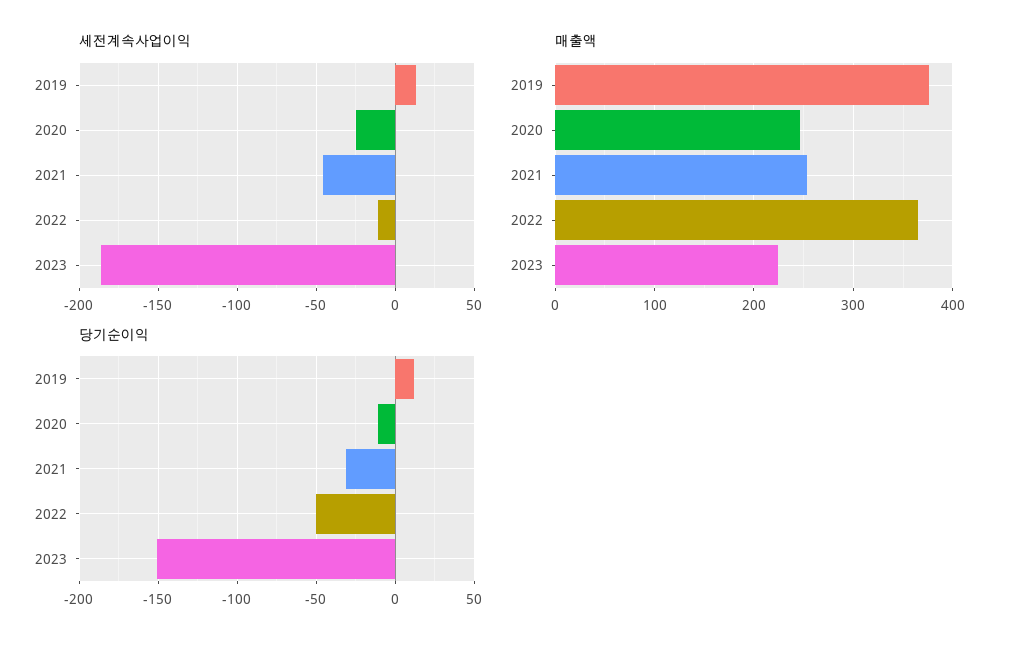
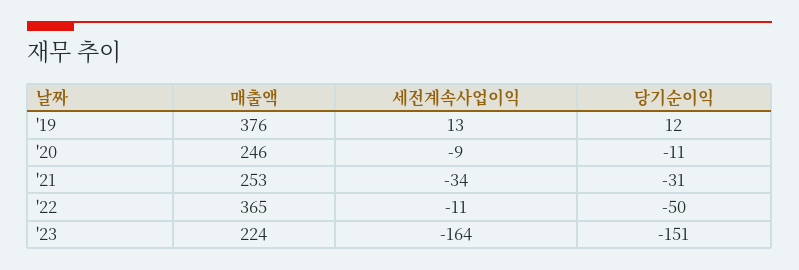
세전계속사업이익, 2020: -25 -> -9
세전계속사업이익, 2021: -45 -> -34
세전계속사업이익, 2023: -185 -> -164

